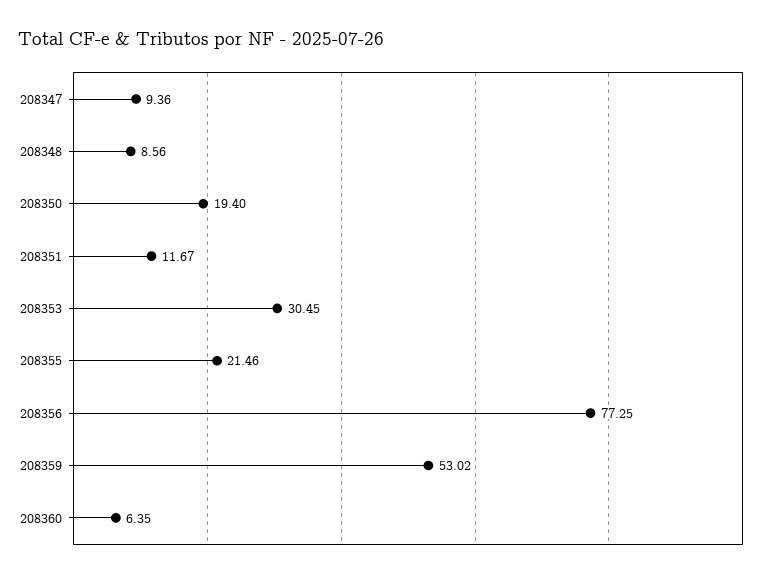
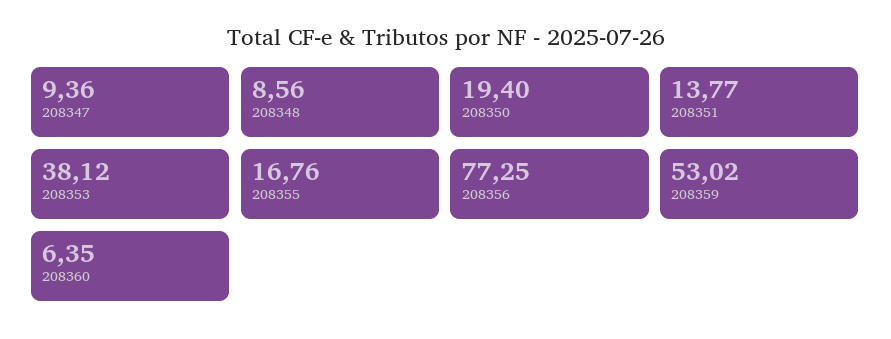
208351: 11.67 -> 13.77
208353: 30.45 -> 38.12
208355: 21.46 -> 16.76

